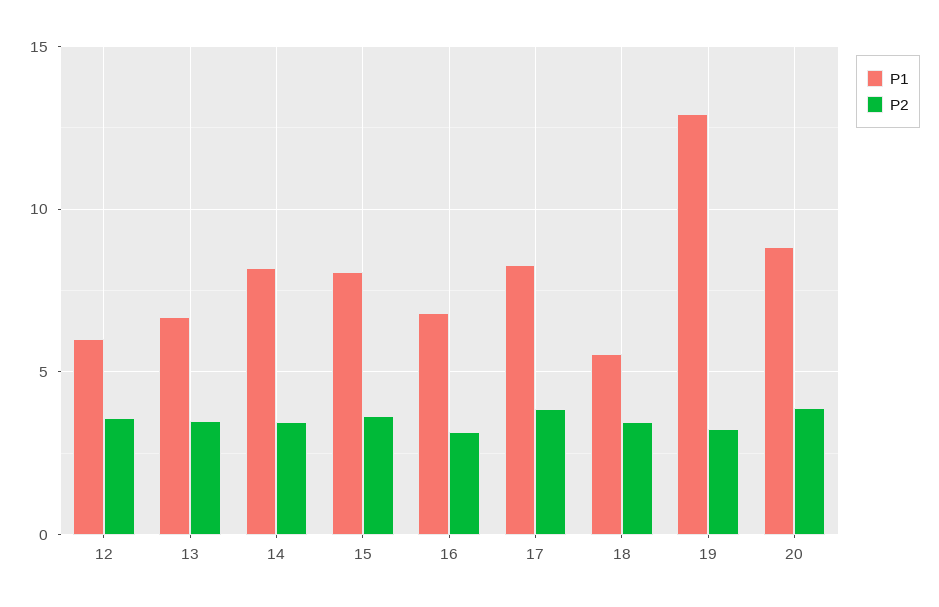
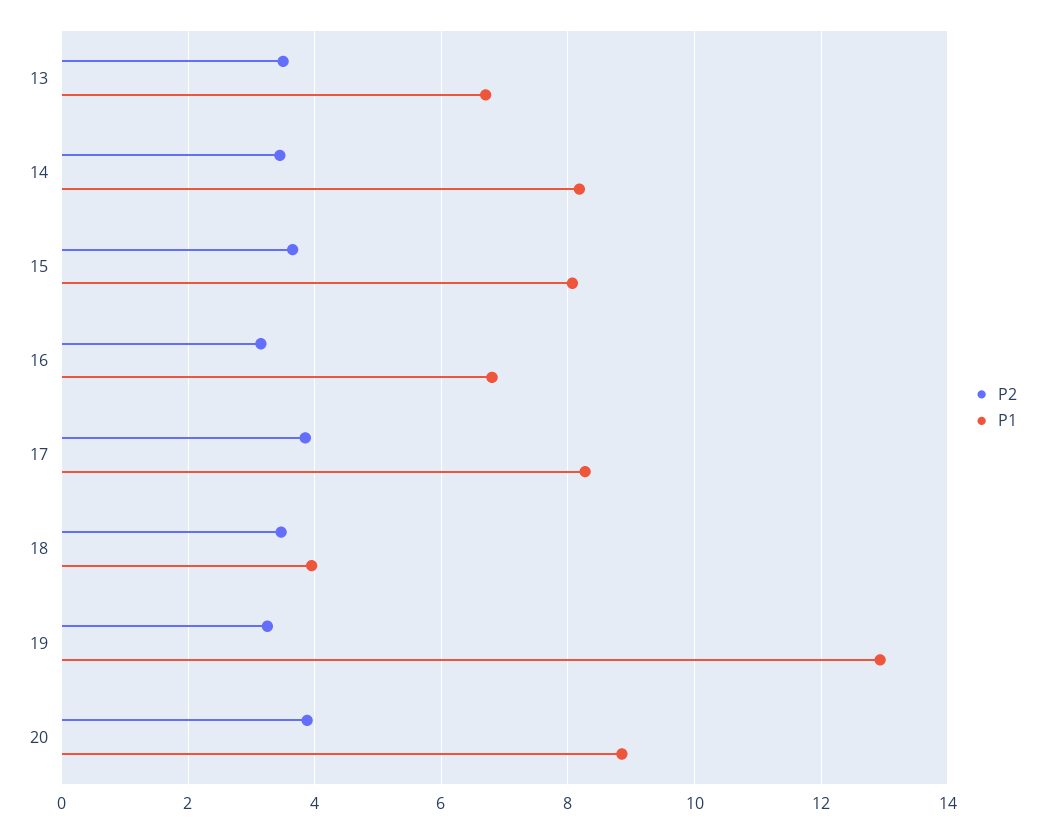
P1, 12: 6 -> none
P2, 12: 3.5 -> none
P1, 18: 5.5 -> 4

